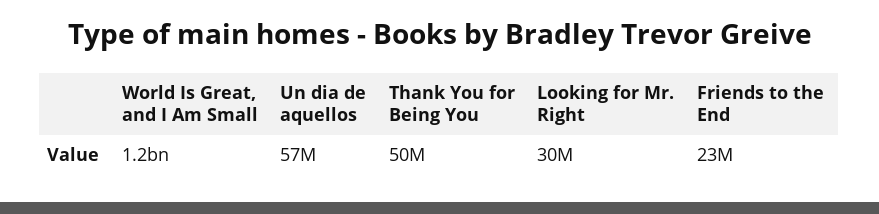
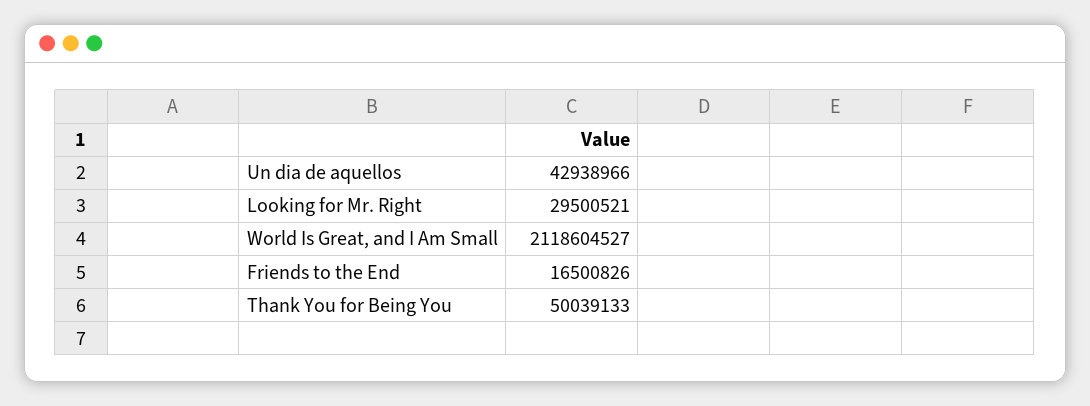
World Is Great, and I Am Small: 1200000000 -> 2118604527
Un dia de aquellos: 57000000 -> 42938966
Friends to the End: 23000000 -> 16500826

